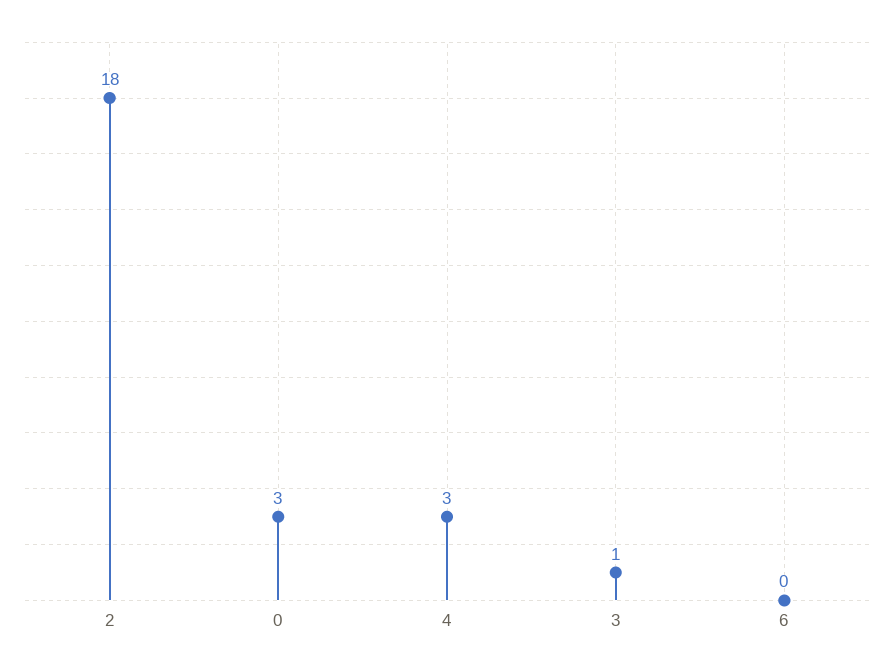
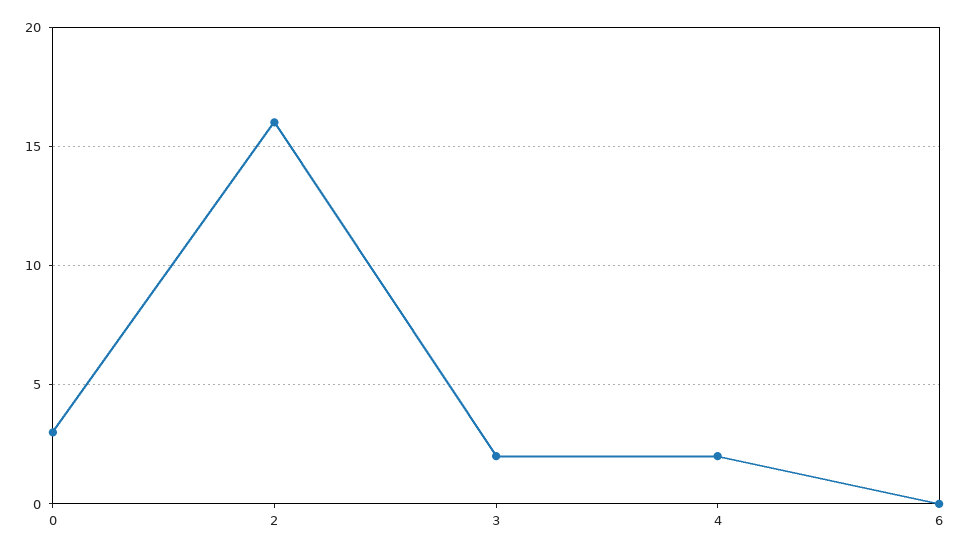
2: 18 -> 16
4: 3 -> 2
3: 1 -> 2

